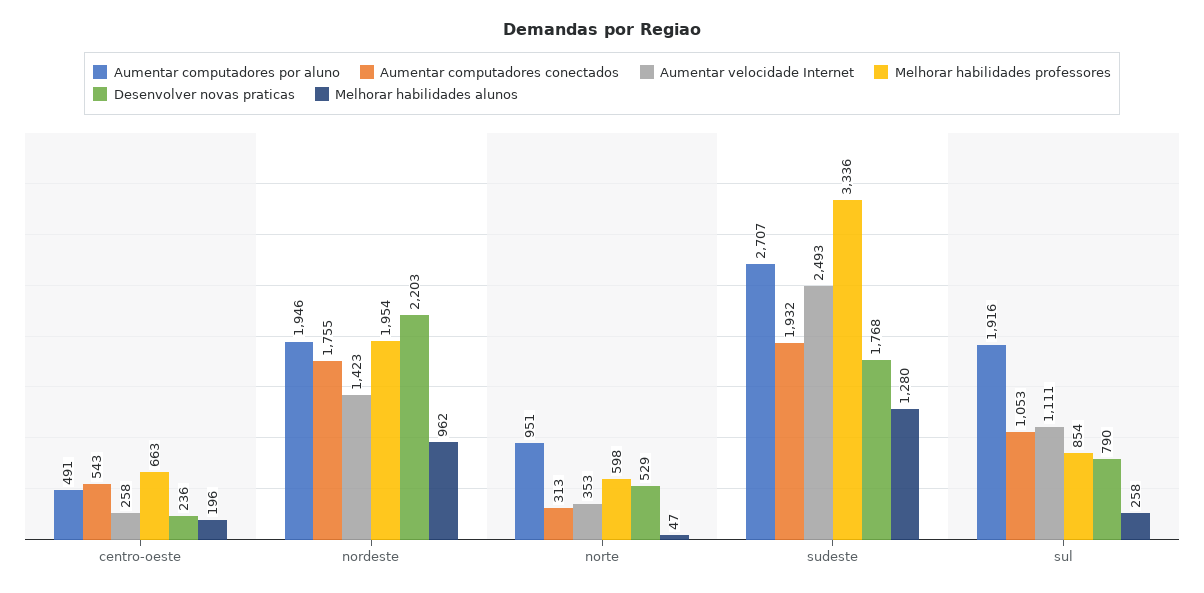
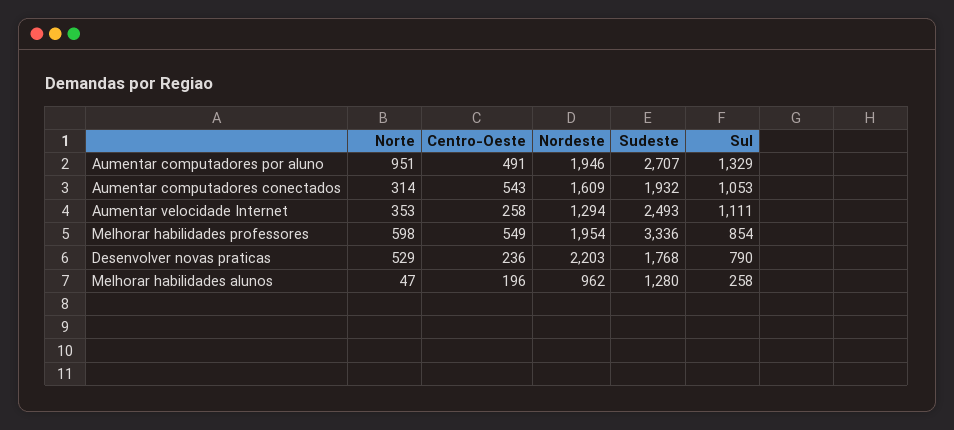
Melhorar habilidades professores, centro-oeste: 663 -> 549
Aumentar computadores conectados, nordeste: 1755 -> 1609
Aumentar velocidade Internet, nordeste: 1423 -> 1294
Aumentar computadores conectados, norte: 313 -> 314
Aumentar computadores por aluno, sul: 1916 -> 1329

